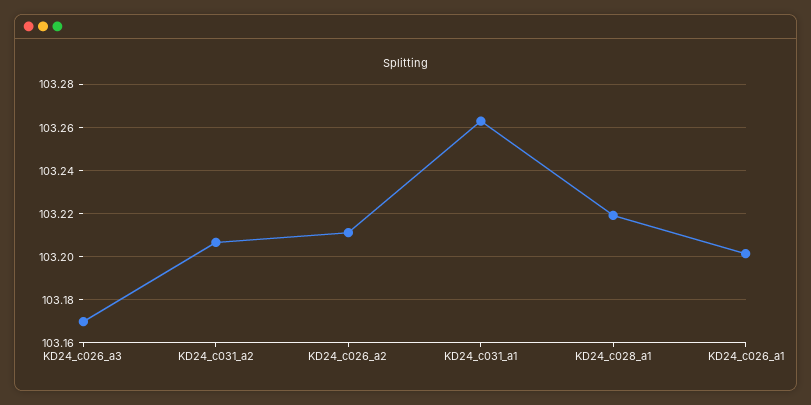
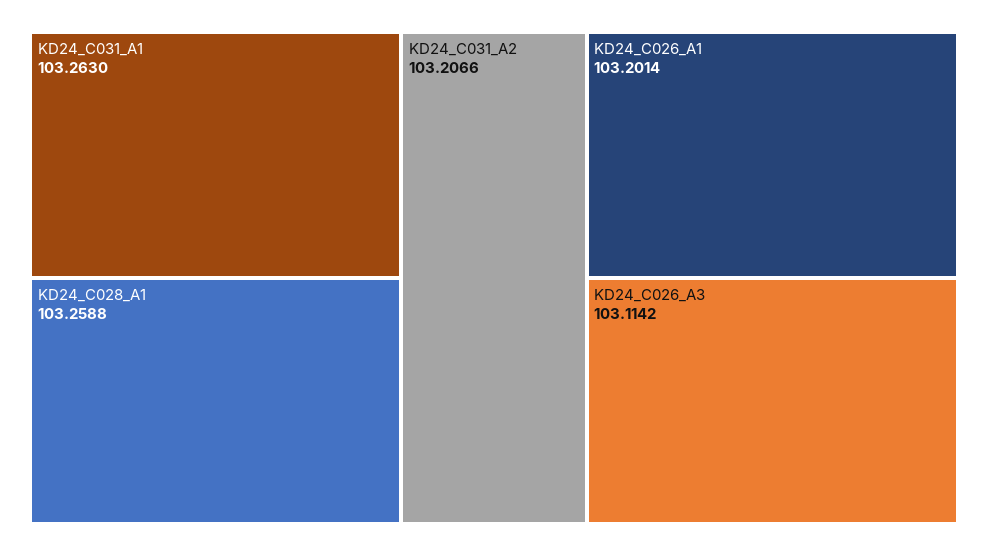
KD24_c026_a3: 103.17 -> 103.1142
KD24_c026_a2: 103.21 -> none
KD24_c028_a1: 103.22 -> 103.2588

